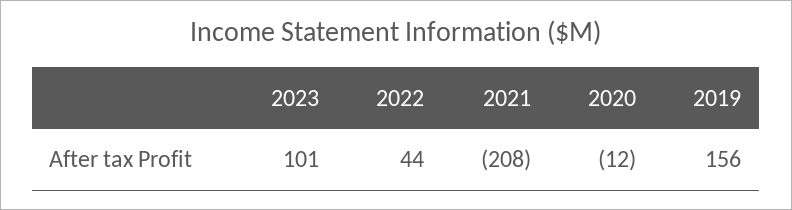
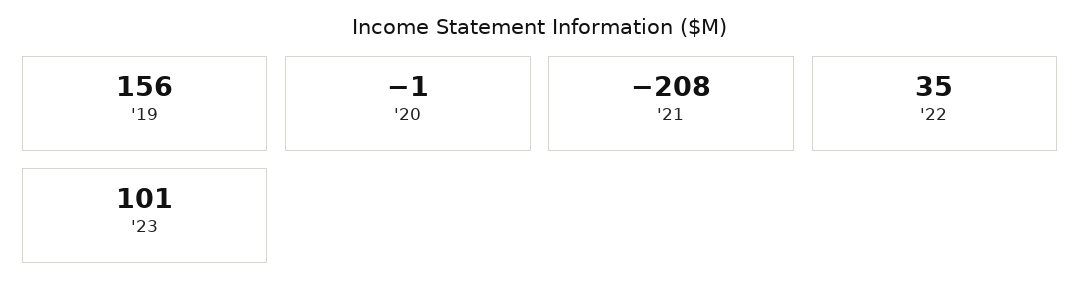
2022: 44 -> 35
2020: -12 -> -1

